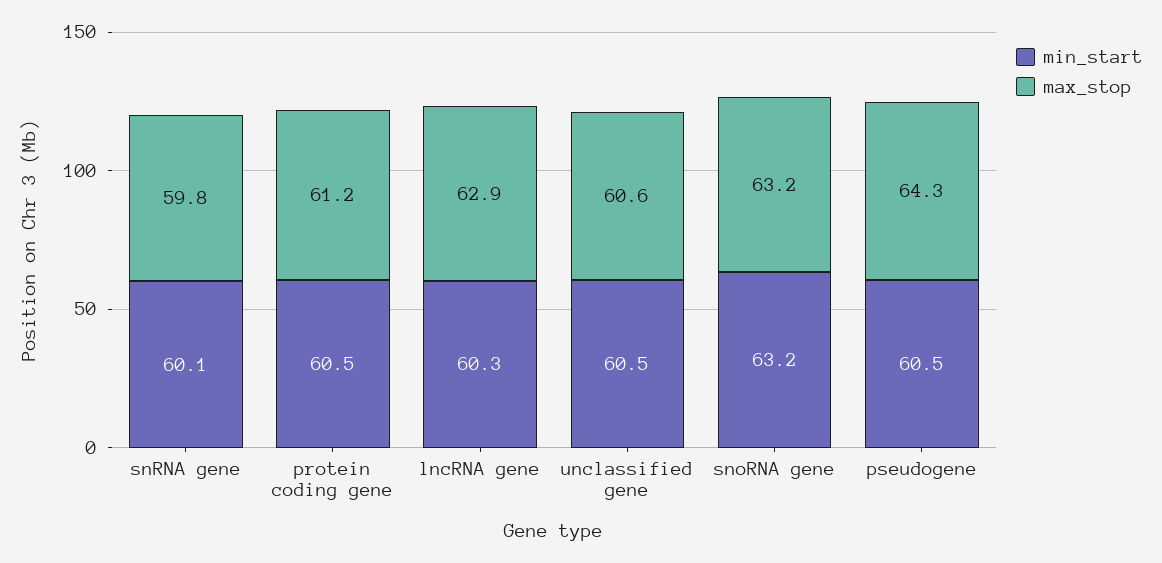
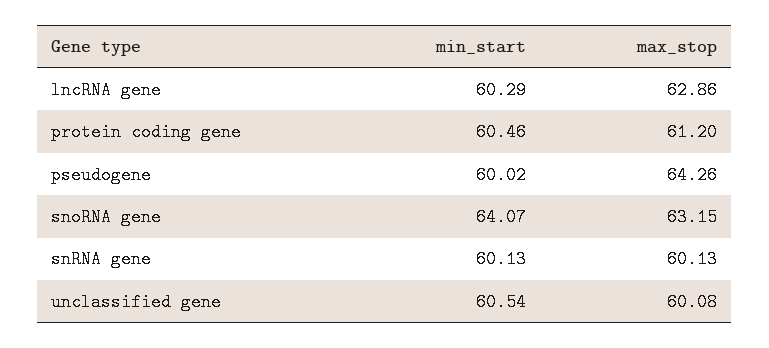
max_stop, snRNA gene: 59.8 -> 60.13
max_stop, unclassified gene: 60.6 -> 60.08
min_start, snoRNA gene: 63.2 -> 64.07
min_start, pseudogene: 60.5 -> 60.02

